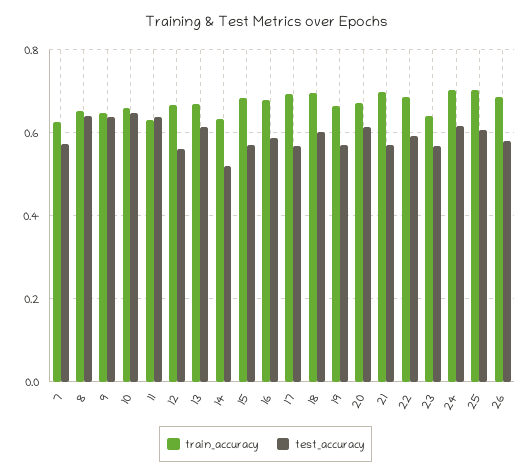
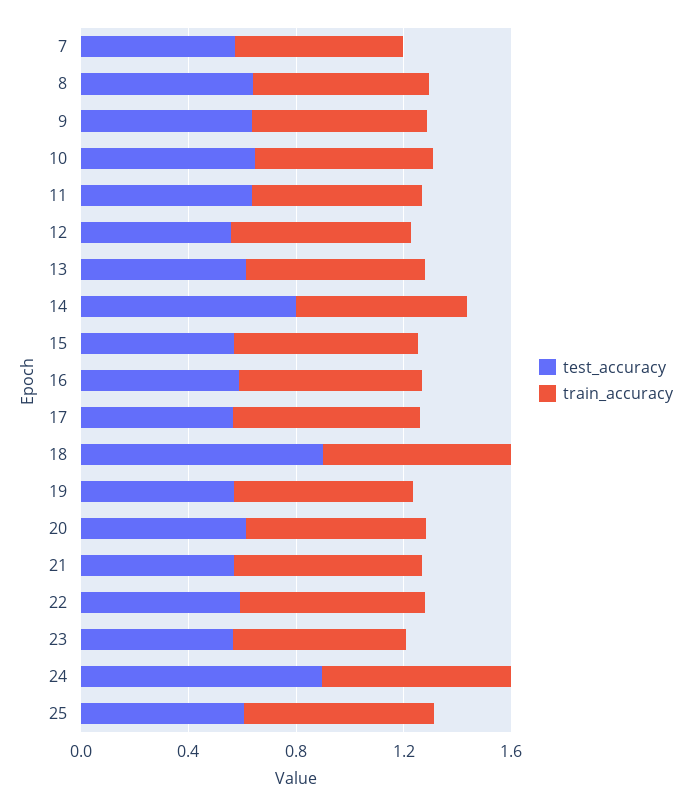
test_accuracy, 14: 0.52 -> 0.8
test_accuracy, 18: 0.6 -> 0.9
test_accuracy, 24: 0.62 -> 0.9
train_accuracy, 26: 0.68 -> none
test_accuracy, 26: 0.58 -> none

